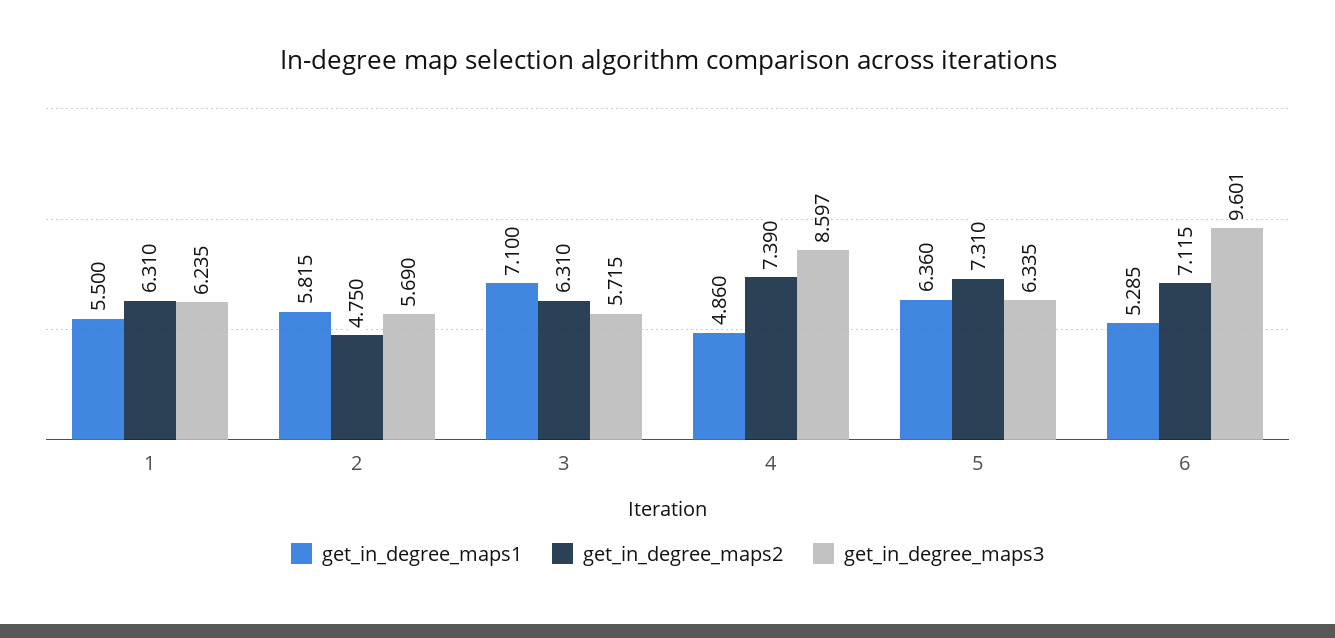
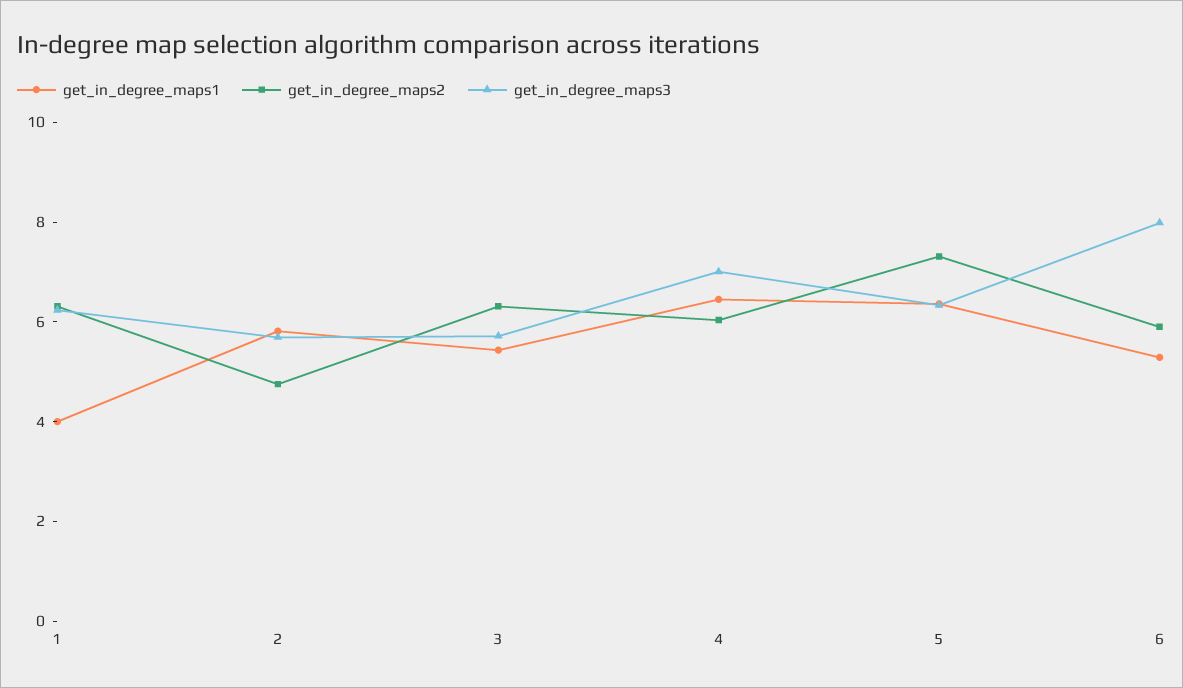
get_in_degree_maps1, 1: 5.5 -> 4
get_in_degree_maps1, 3: 7.1 -> 5.5
get_in_degree_maps1, 4: 4.86 -> 6.5
get_in_degree_maps2, 4: 7.39 -> 6
get_in_degree_maps3, 4: 8.597 -> 7
get_in_degree_maps2, 6: 7.115 -> 6
get_in_degree_maps3, 6: 9.601 -> 8

